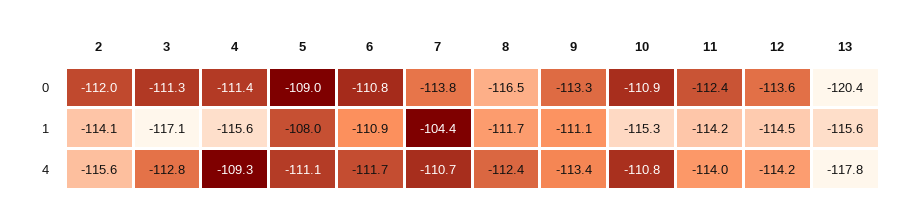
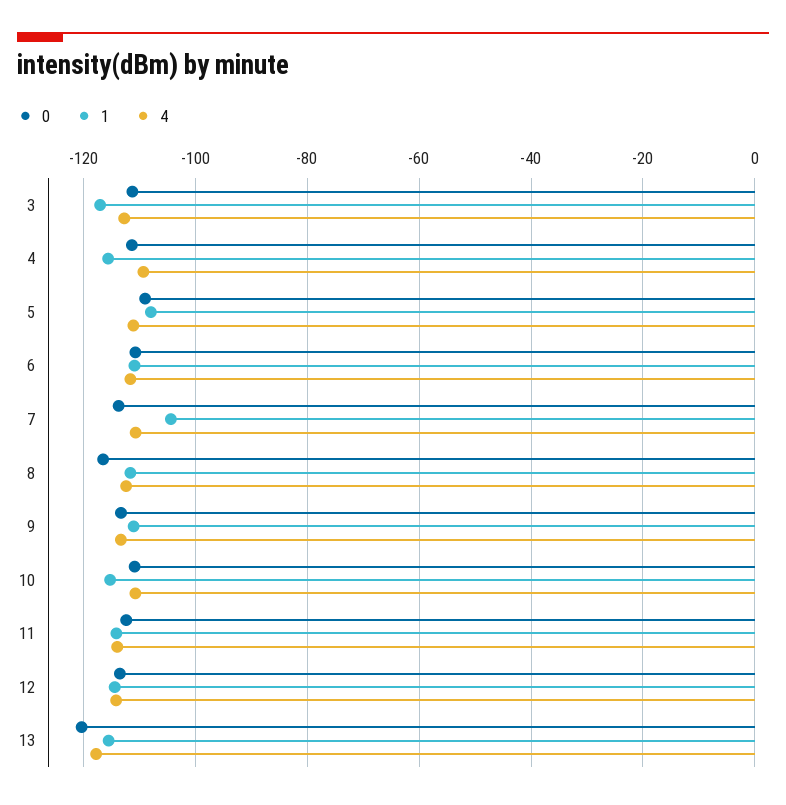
0, 2: -112 -> none
1, 2: -114.1 -> none
4, 2: -115.6 -> none

